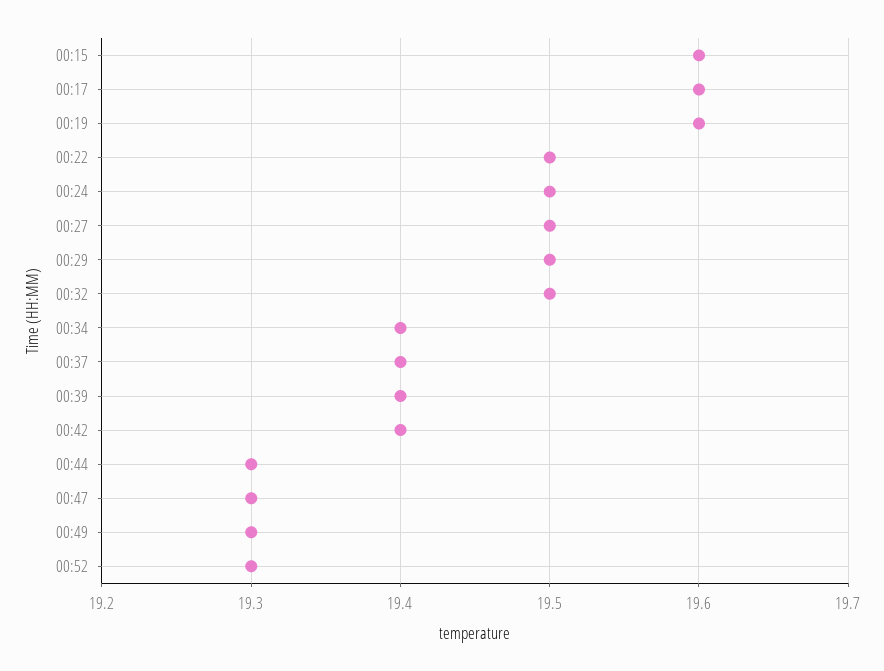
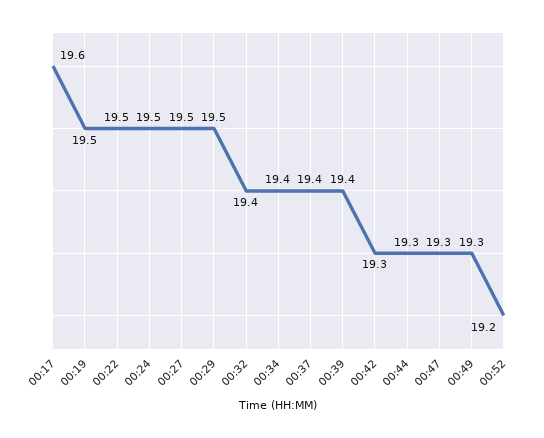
00:15: 19.6 -> none
00:19: 19.6 -> 19.5
00:32: 19.5 -> 19.4
00:42: 19.4 -> 19.3
00:52: 19.3 -> 19.2

